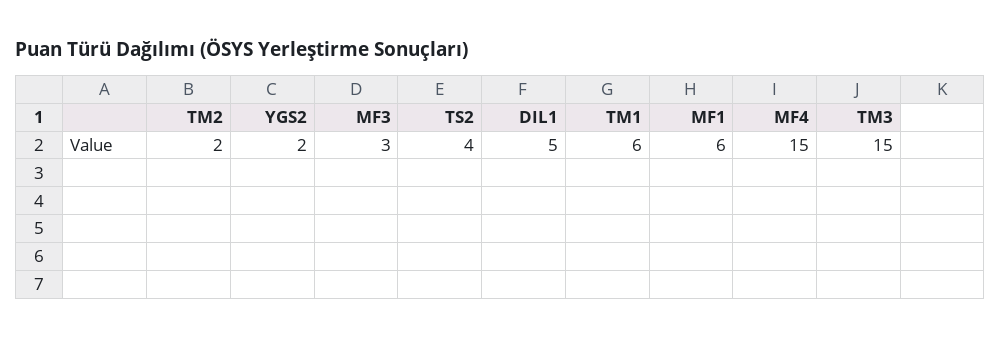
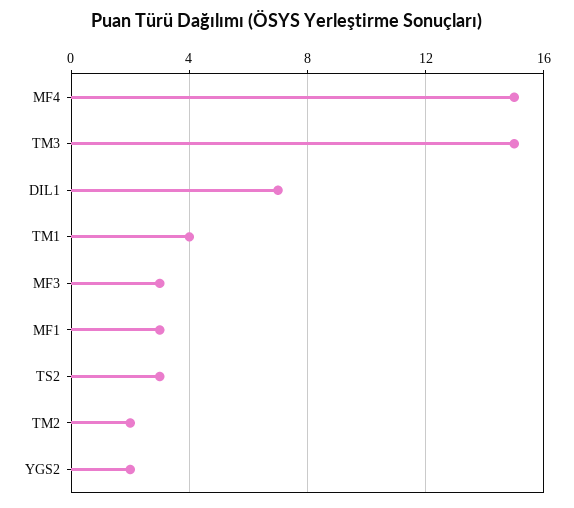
TS2: 4 -> 3
DIL1: 5 -> 7
TM1: 6 -> 4
MF1: 6 -> 3

